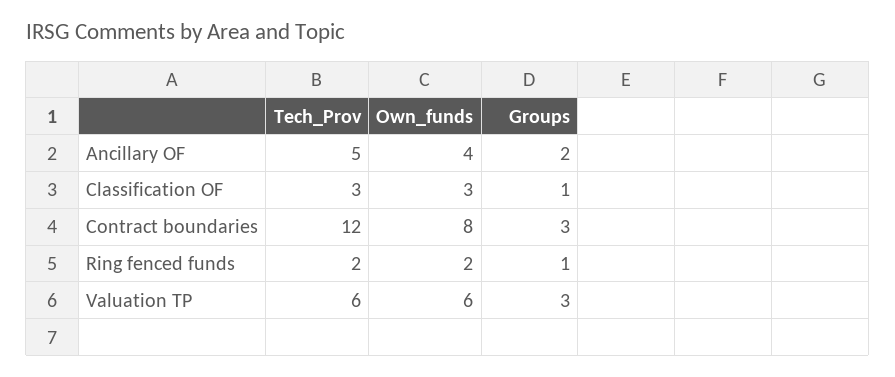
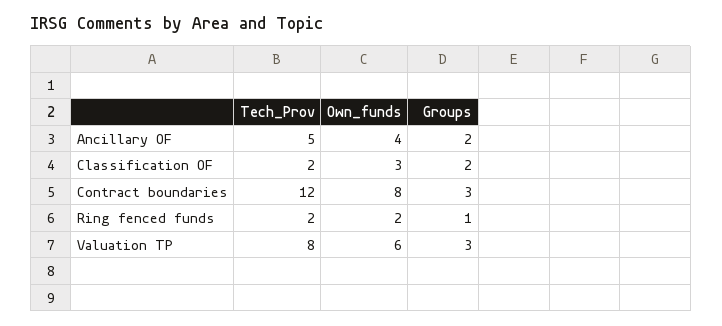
Tech_Prov, Classification OF: 3 -> 2
Groups, Classification OF: 1 -> 2
Tech_Prov, Valuation TP: 6 -> 8

